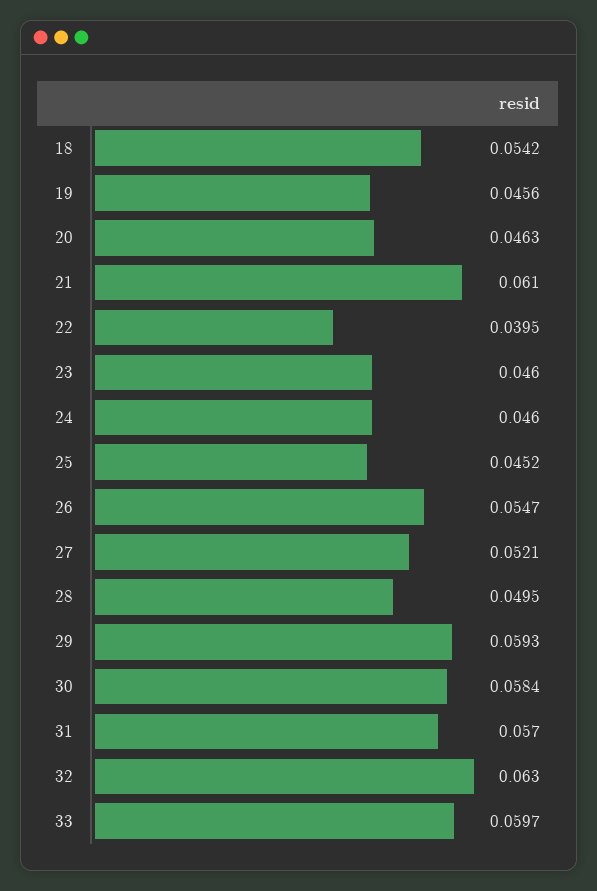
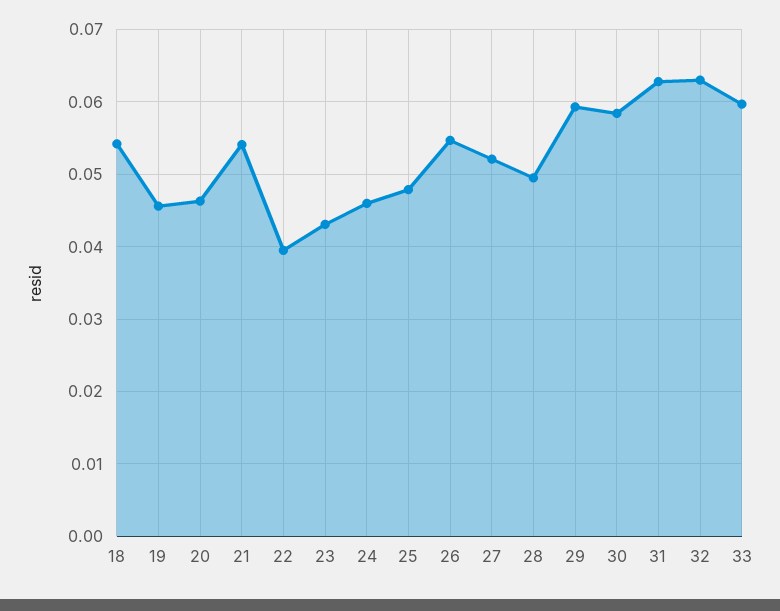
21: 0.061 -> 0.054
23: 0.046 -> 0.043
25: 0.0452 -> 0.048
31: 0.057 -> 0.063

